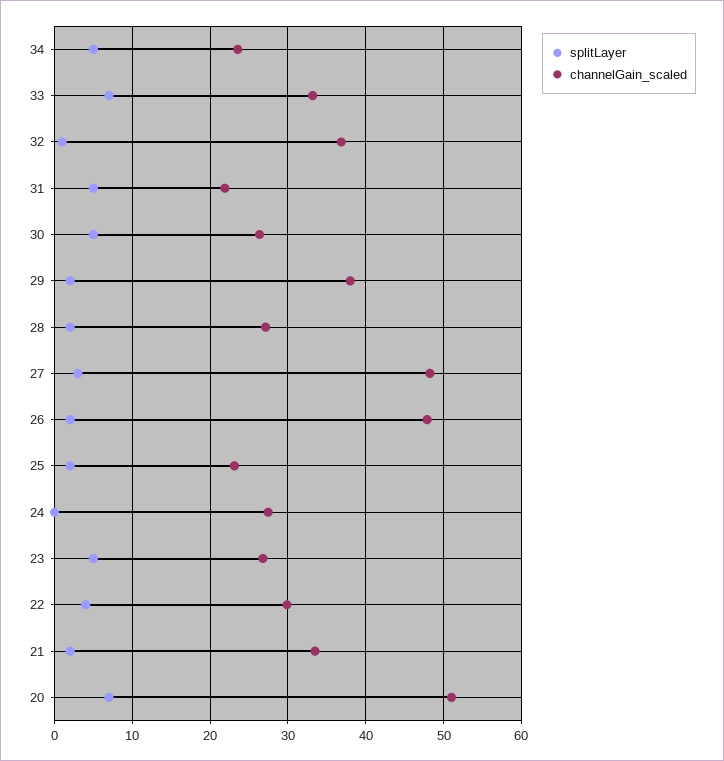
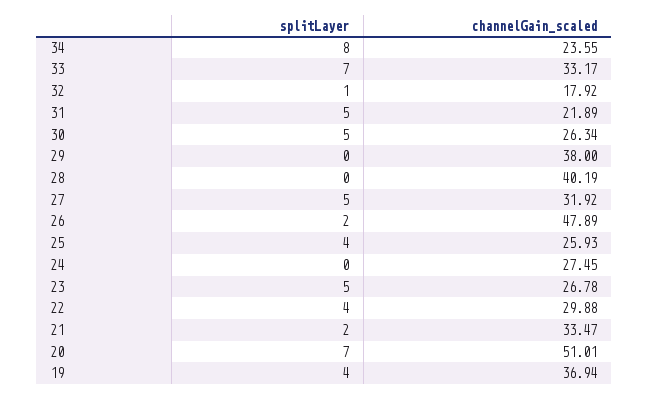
splitLayer, 34: 5 -> 8
channelGain_scaled, 32: 37 -> 17.92
splitLayer, 29: 2 -> 0
splitLayer, 28: 2 -> 0
channelGain_scaled, 28: 27 -> 40.19
splitLayer, 27: 3 -> 5
channelGain_scaled, 27: 48 -> 31.92
splitLayer, 25: 2 -> 4
channelGain_scaled, 25: 23 -> 25.93
splitLayer, 19: none -> 4
channelGain_scaled, 19: none -> 36.94

